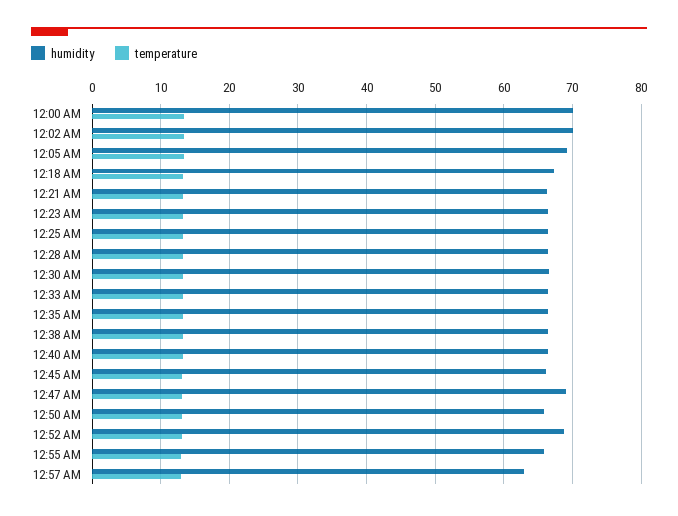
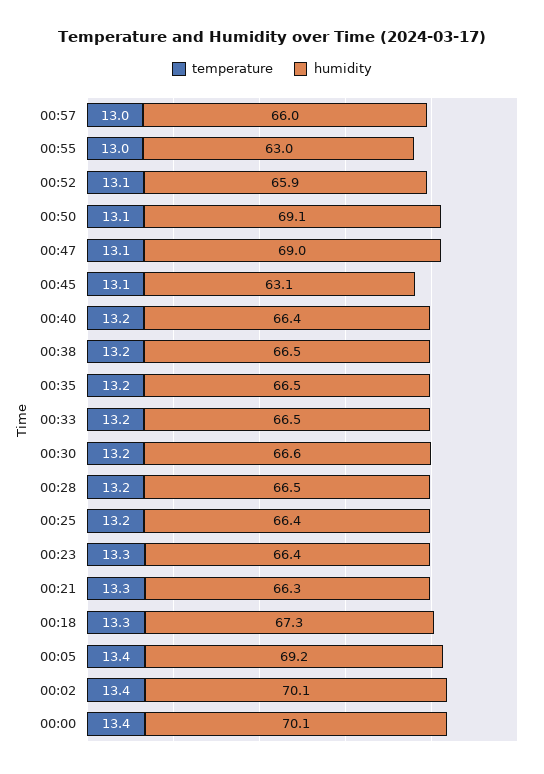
humidity, 12:45 AM: 66 -> 63.1
humidity, 12:50 AM: 66 -> 69.1
humidity, 12:52 AM: 69 -> 65.9
humidity, 12:55 AM: 66 -> 63
humidity, 12:57 AM: 63 -> 66

